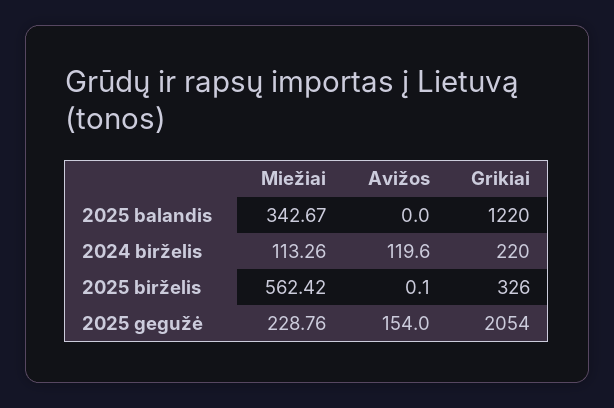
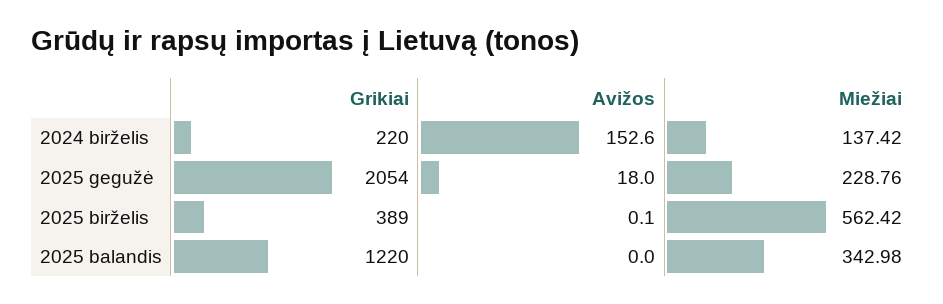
Miežiai, 2025 balandis: 342.67 -> 342.98
Miežiai, 2024 birželis: 113.26 -> 137.42
Avižos, 2024 birželis: 119.6 -> 152.6
Grikiai, 2025 birželis: 326 -> 389
Avižos, 2025 gegužė: 154 -> 18

